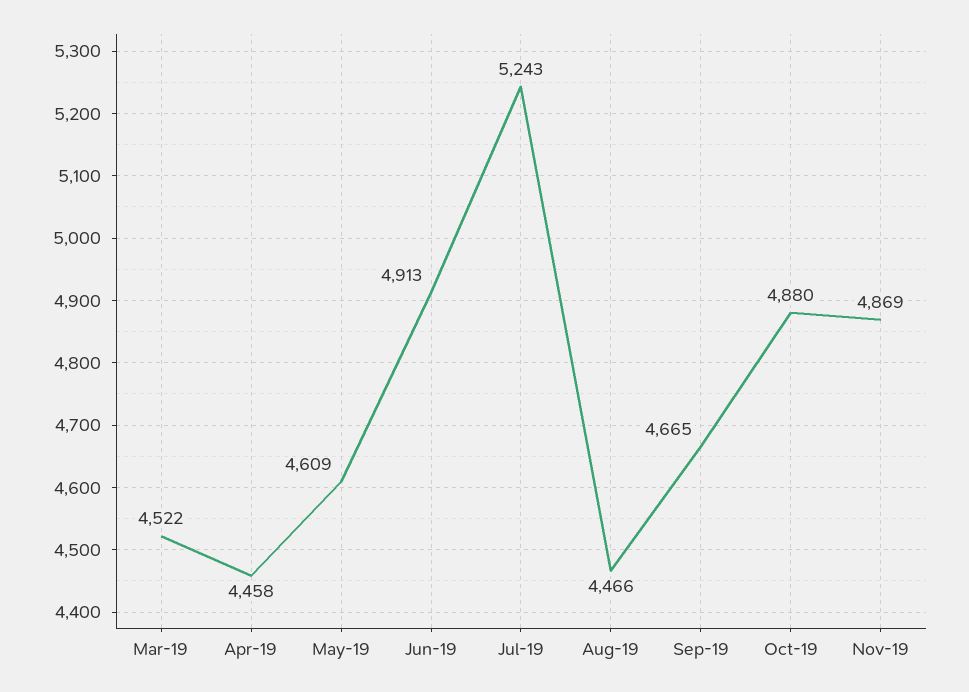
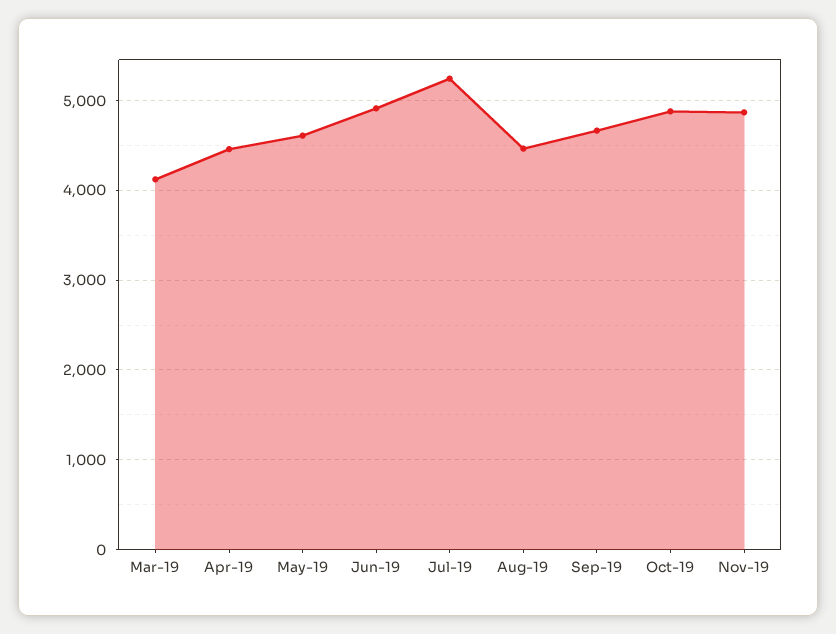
Mar-19: 4522 -> 4100

